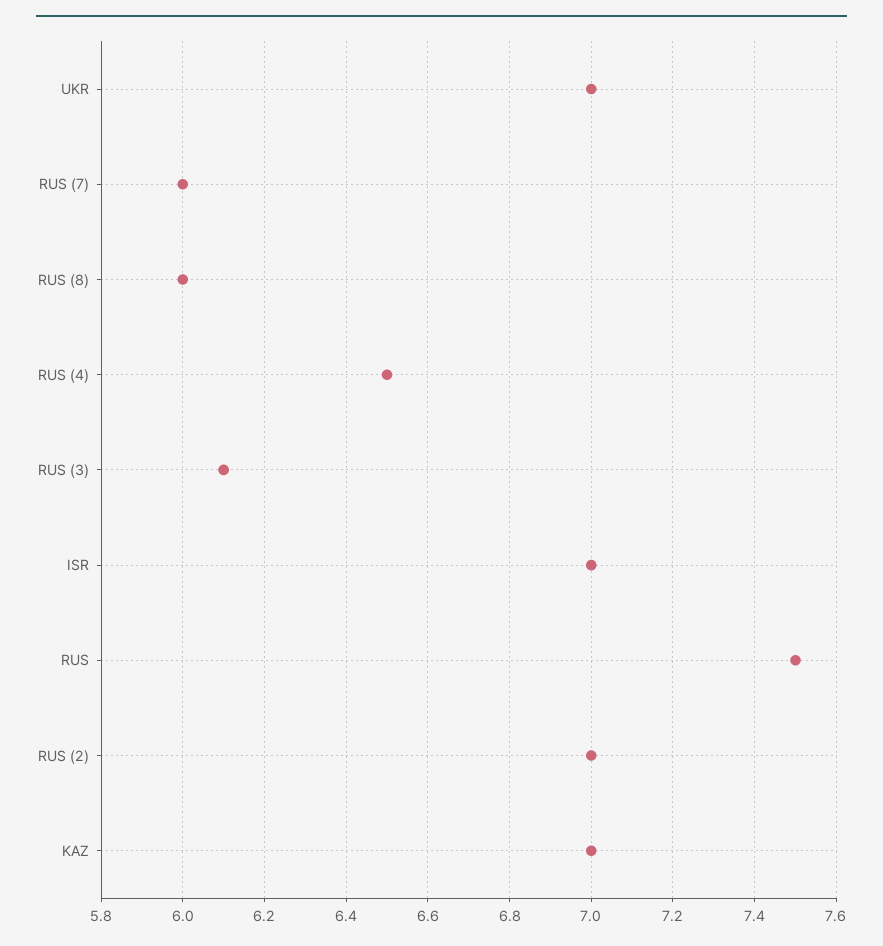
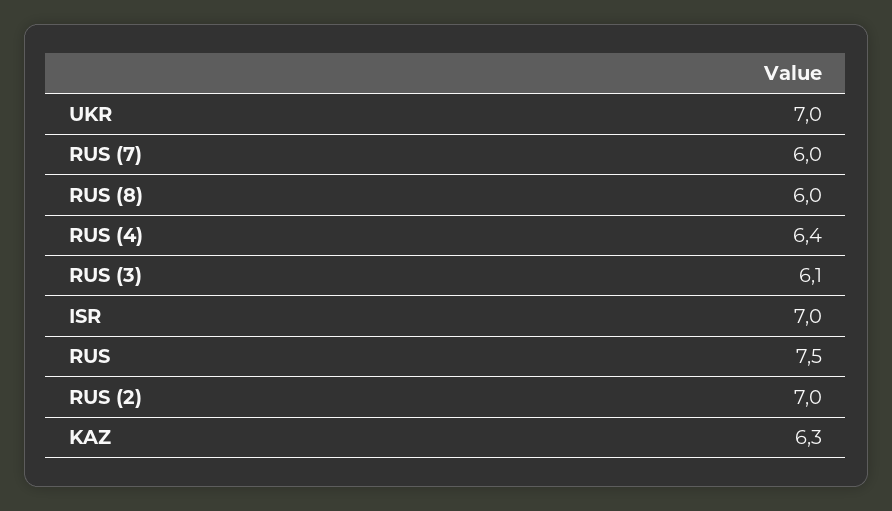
RUS (4): 6.5 -> 6.4
KAZ: 7 -> 6.3

